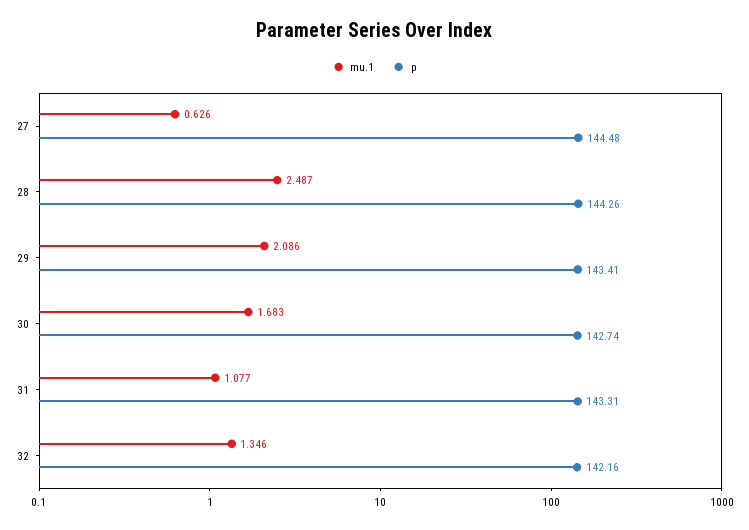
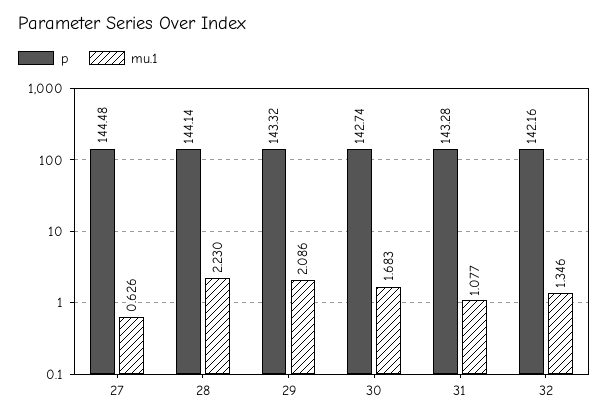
mu.1, 28: 2.487 -> 2.23
p, 28: 144.26 -> 144.14
p, 29: 143.41 -> 143.32
p, 31: 143.31 -> 143.28

